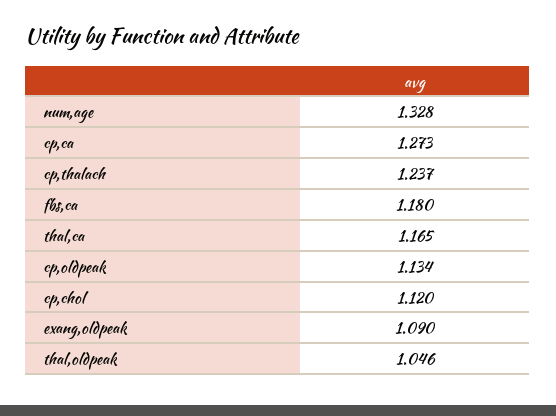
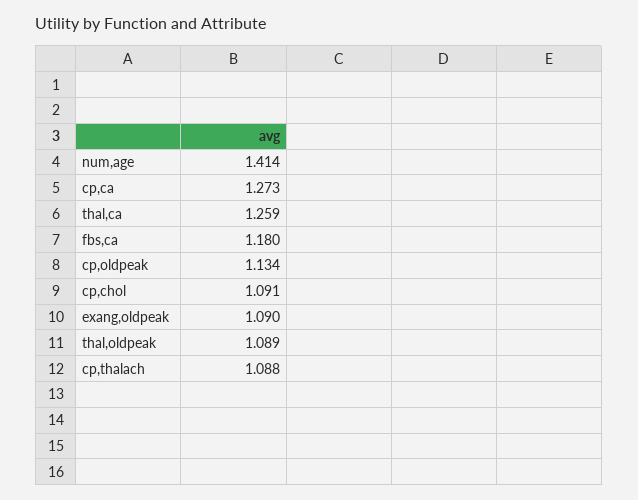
num,age: 1.328 -> 1.414
cp,thalach: 1.237 -> 1.088
thal,ca: 1.165 -> 1.259
cp,chol: 1.12 -> 1.091
thal,oldpeak: 1.046 -> 1.089

